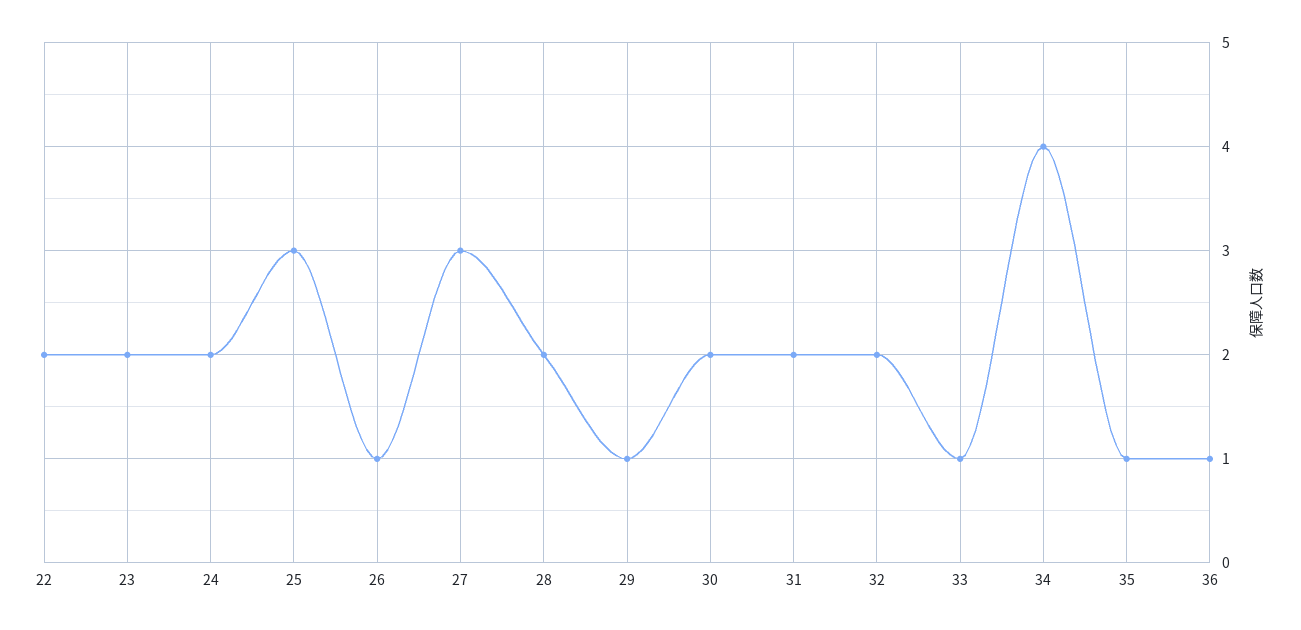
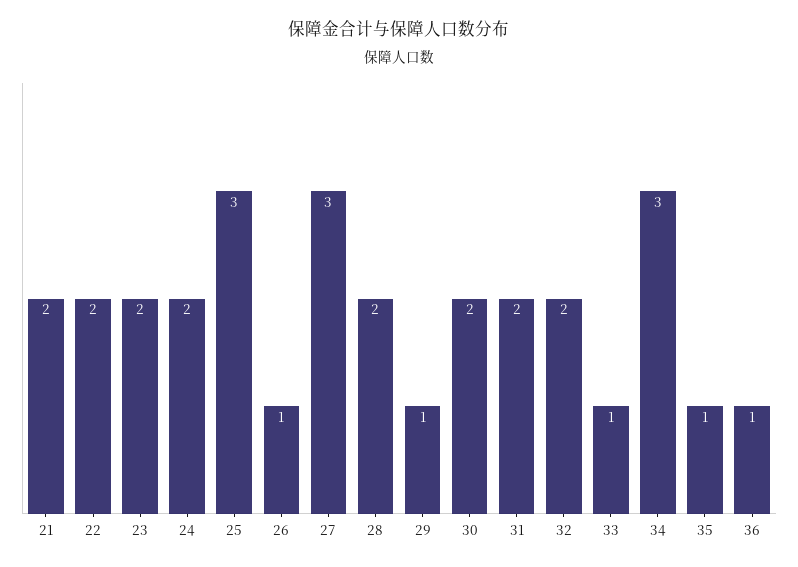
34: 4 -> 3
21: none -> 2

